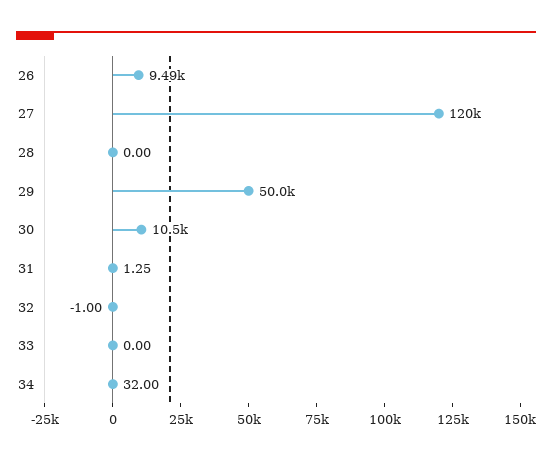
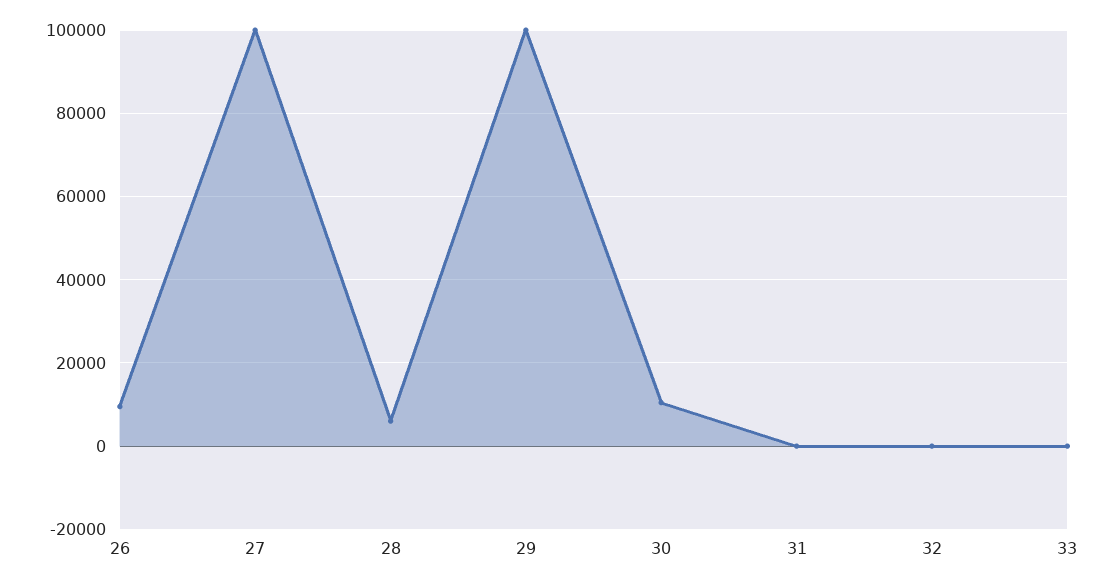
27: 120000 -> 100000
28: 0 -> 6000
29: 50000 -> 100000
34: 32 -> none

